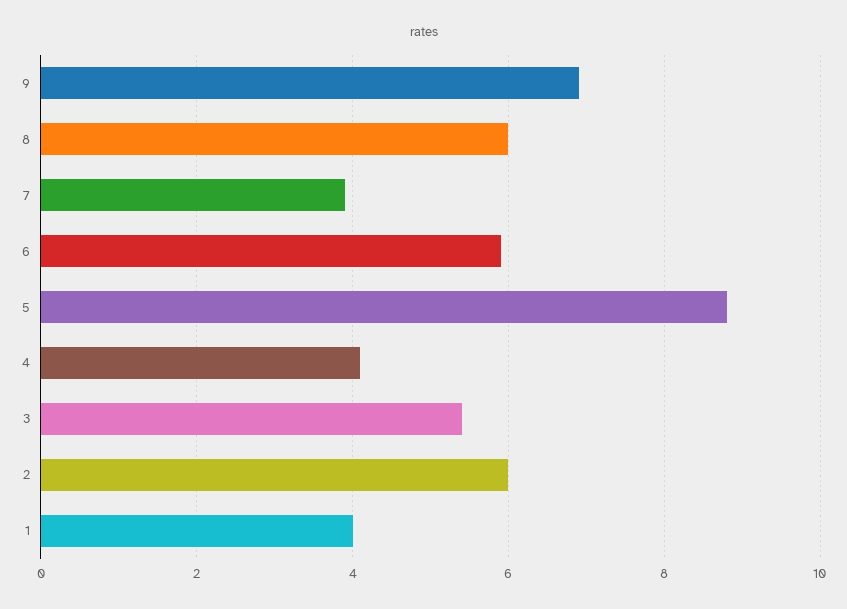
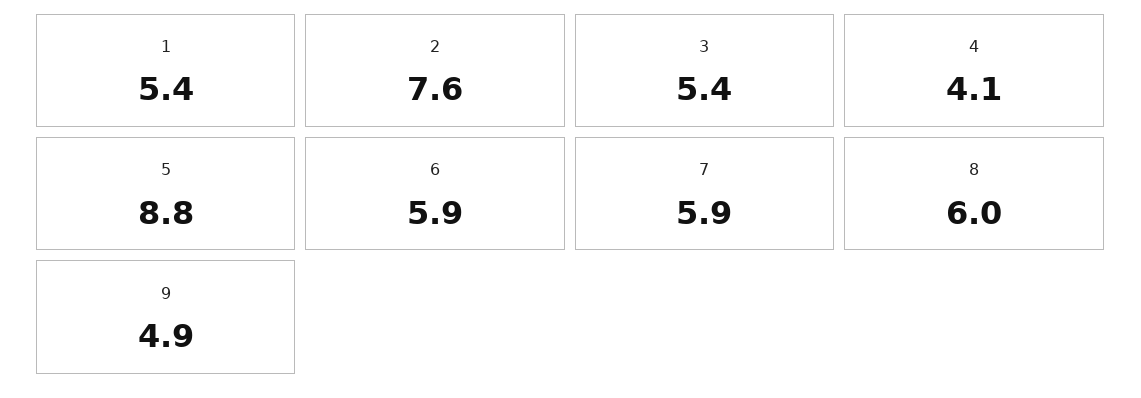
9: 7 -> 4.9
7: 4 -> 5.9
2: 6 -> 7.6
1: 4 -> 5.4

